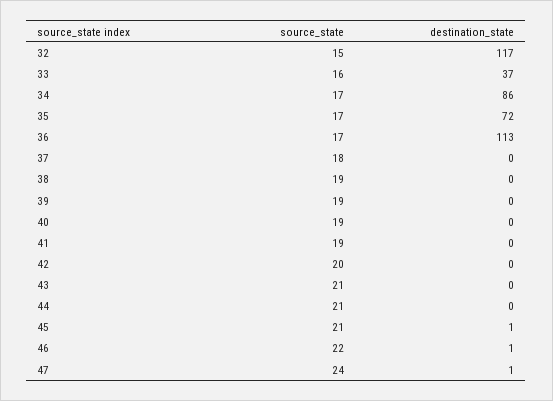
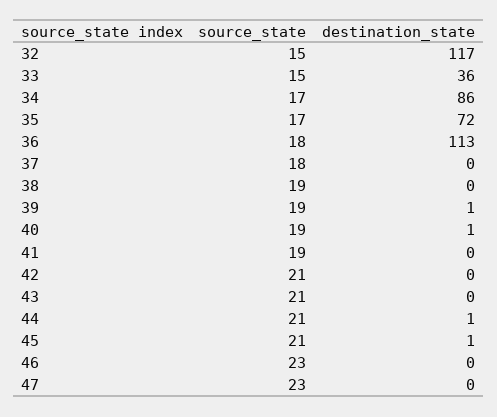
source_state, 33: 16 -> 15
destination_state, 33: 37 -> 36
source_state, 36: 17 -> 18
destination_state, 39: 0 -> 1
destination_state, 40: 0 -> 1
source_state, 42: 20 -> 21
destination_state, 44: 0 -> 1
source_state, 46: 22 -> 23
destination_state, 46: 1 -> 0
source_state, 47: 24 -> 23
destination_state, 47: 1 -> 0

